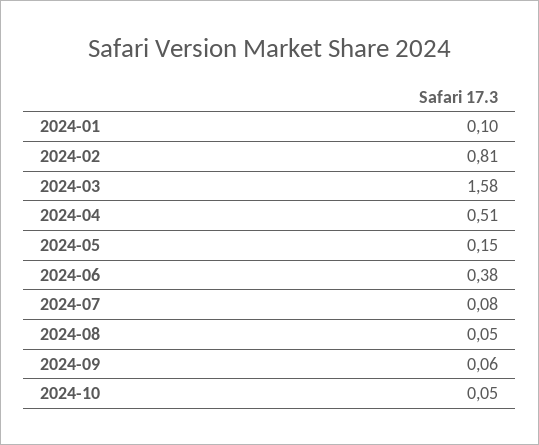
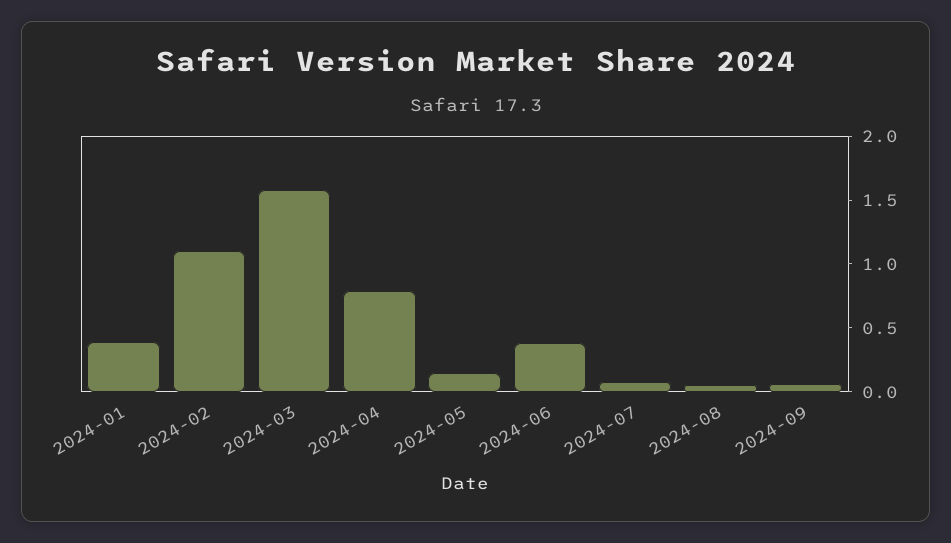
2024-01: 0.1 -> 0.4
2024-02: 0.81 -> 1.1
2024-04: 0.51 -> 0.8
2024-10: 0.05 -> none

